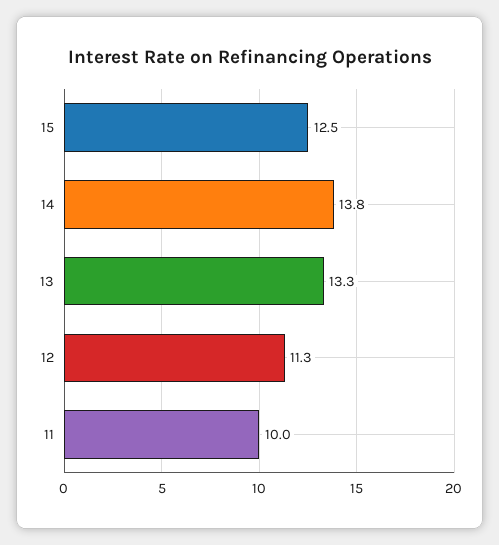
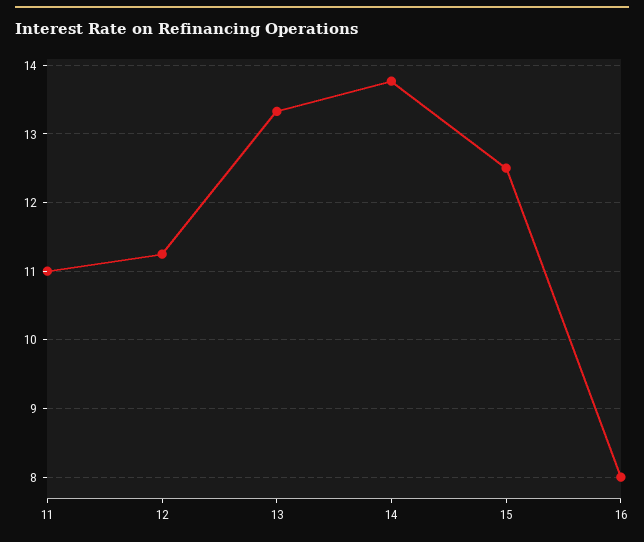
11: 10 -> 11
16: none -> 8

